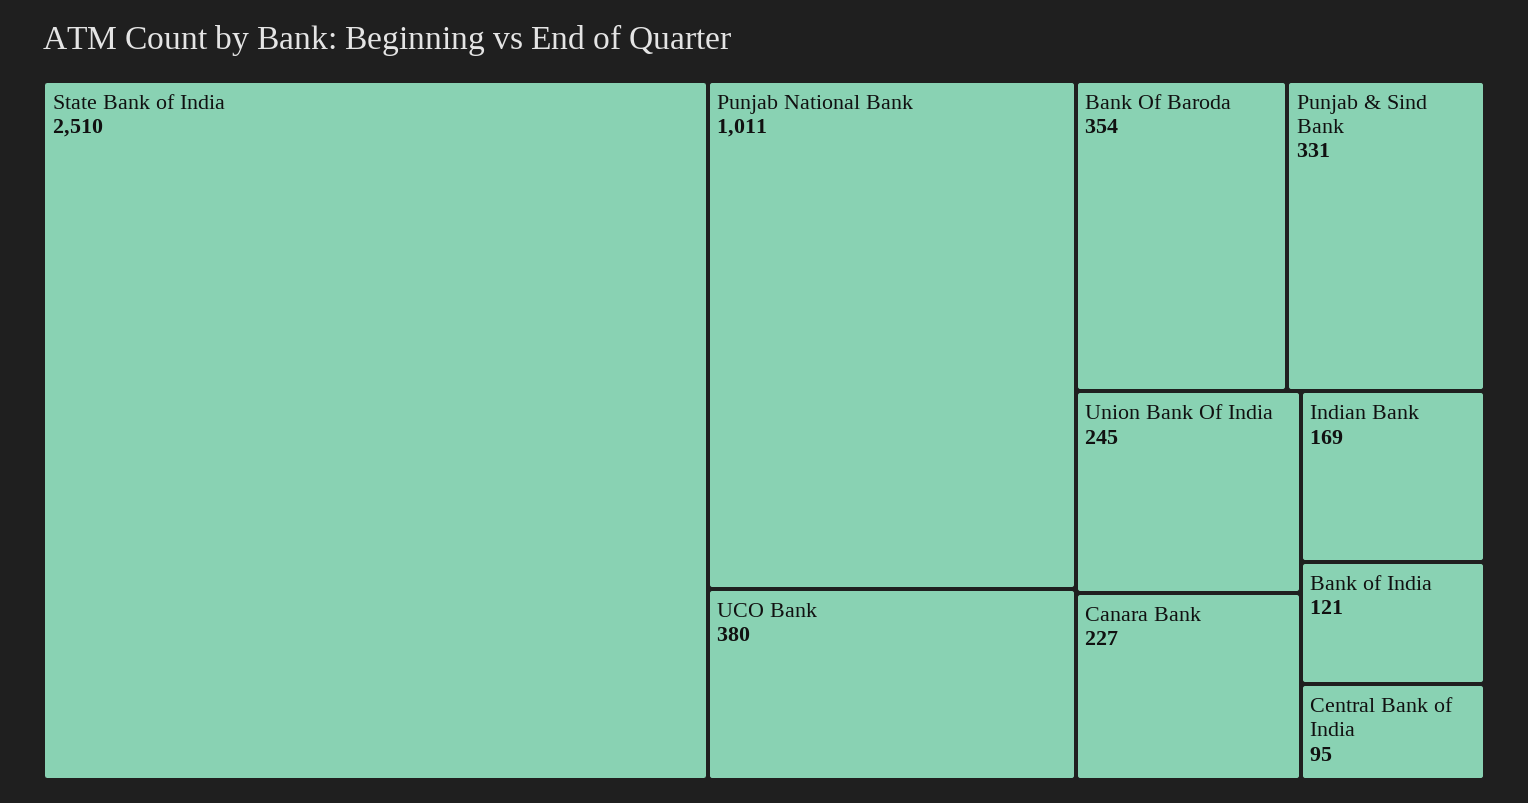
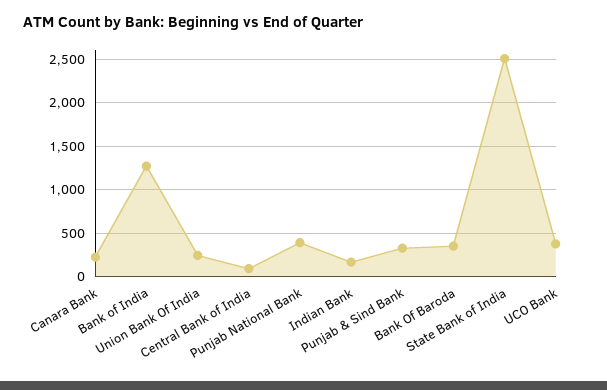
Punjab National Bank: 1011 -> 400
Bank of India: 121 -> 1300

